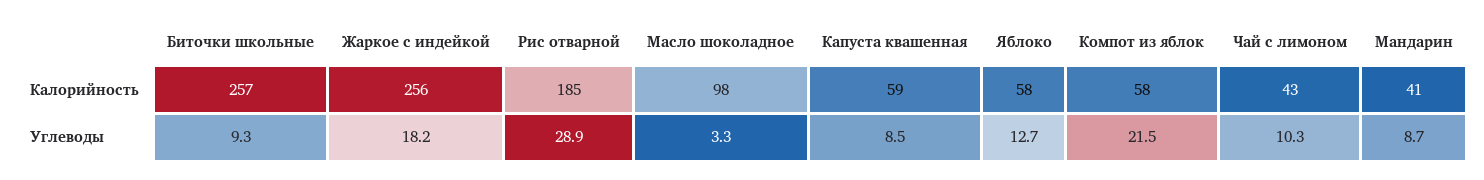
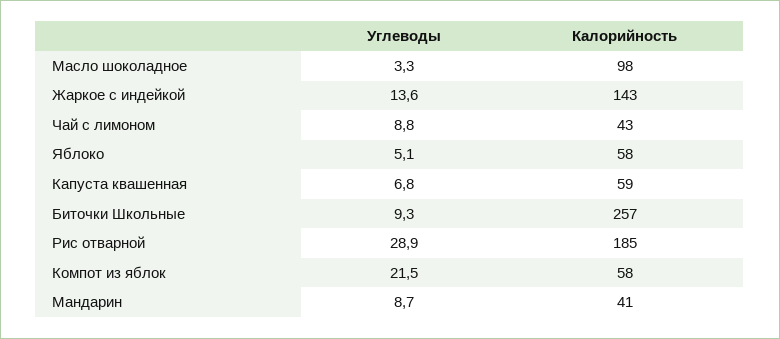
Жаркое с индейкой, Калорийность: 256 -> 143
Жаркое с индейкой, Углеводы: 18.2 -> 13.6
Капуста квашенная, Углеводы: 8.5 -> 6.8
Яблоко, Углеводы: 12.7 -> 5.1
Чай с лимоном, Углеводы: 10.3 -> 8.8

